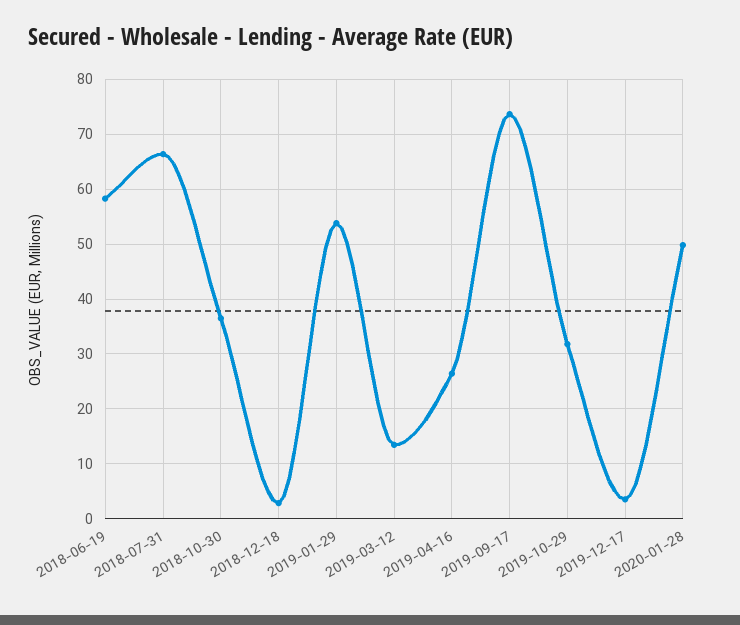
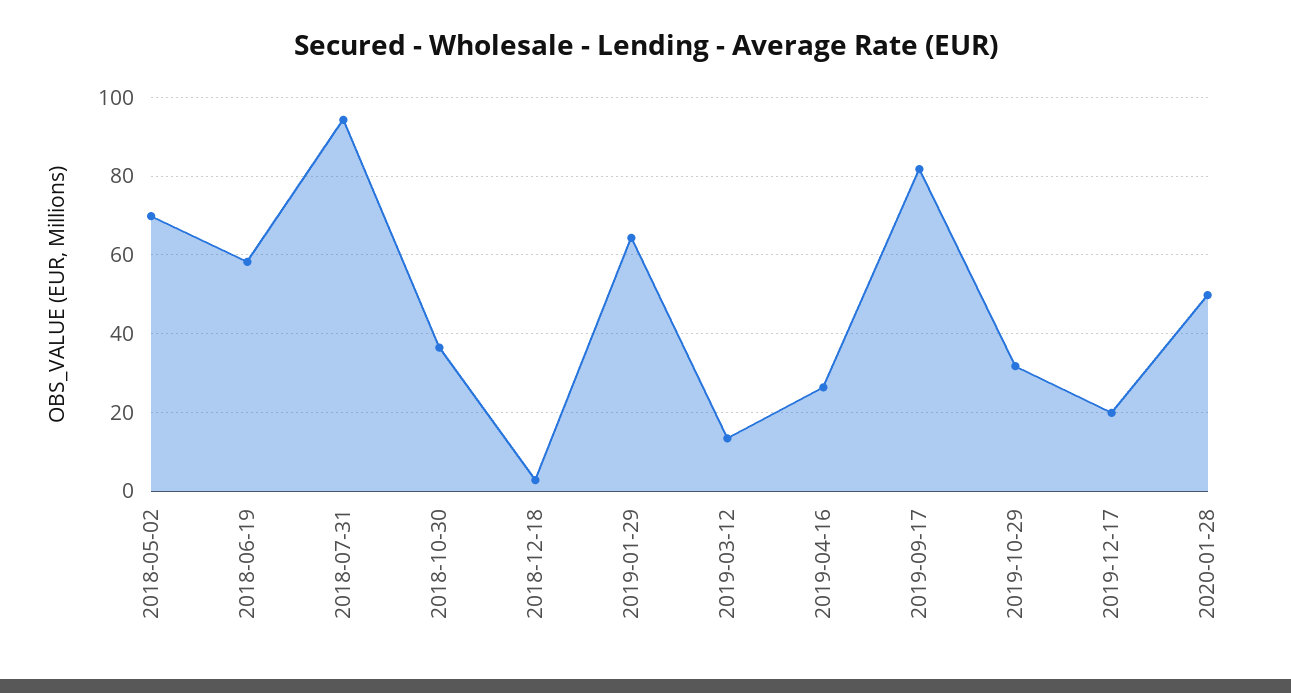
2018-07-31: 66 -> 94
2019-01-29: 54 -> 64
2019-09-17: 74 -> 82
2019-12-17: 4 -> 20
2018-05-02: none -> 70

